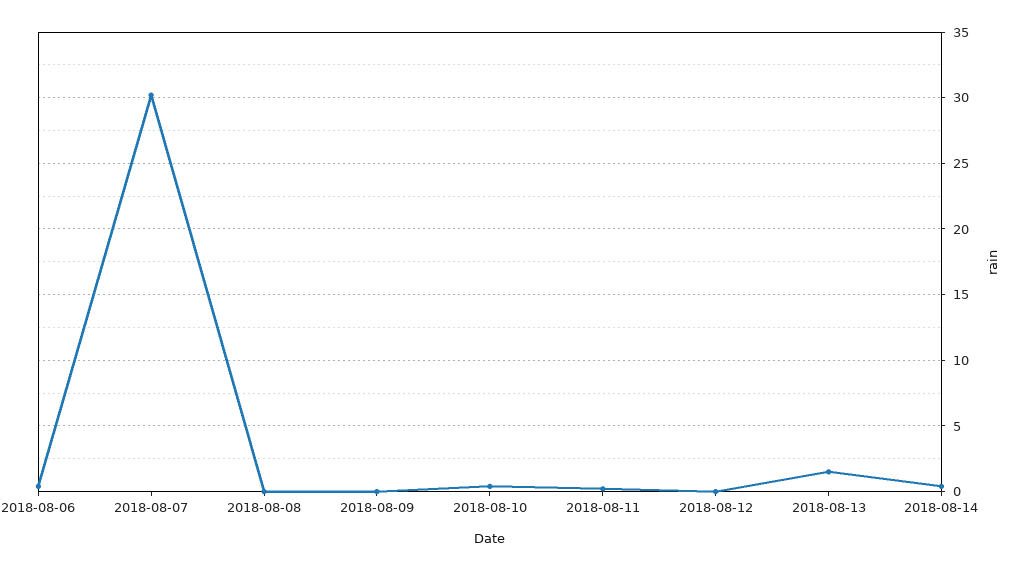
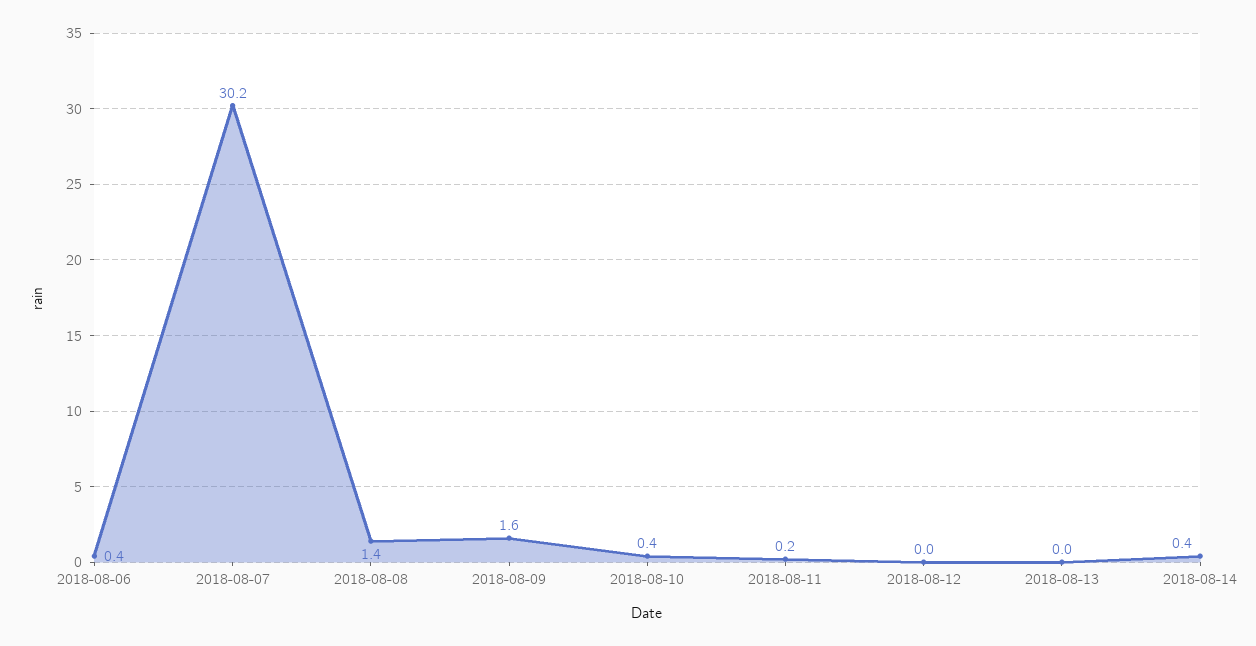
2018-08-08: 0 -> 1.4
2018-08-09: 0 -> 1.6
2018-08-13: 1.5 -> 0

